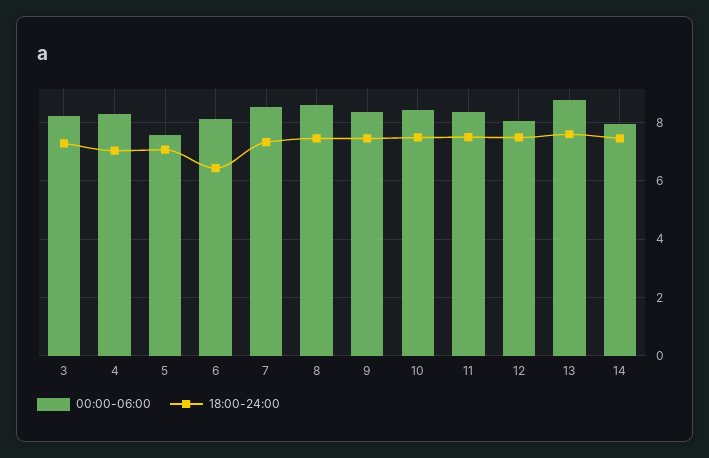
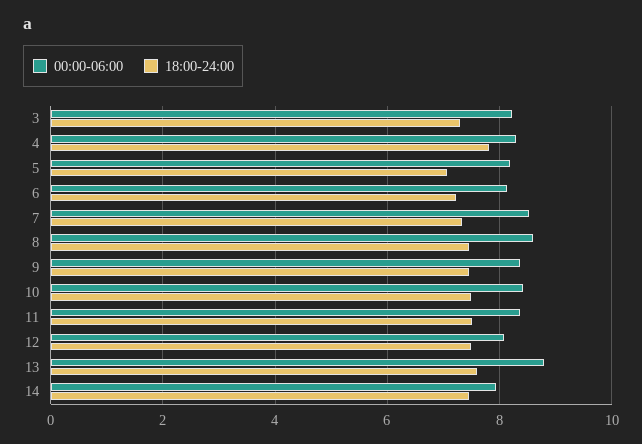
18:00-24:00, 4: 7 -> 7.8
00:00-06:00, 5: 7.5 -> 8.2
18:00-24:00, 6: 6.5 -> 7.2

